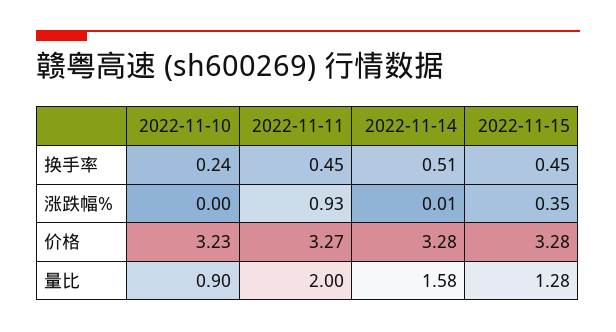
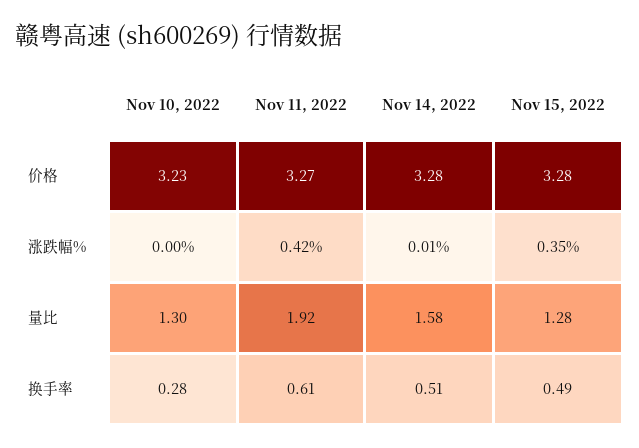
2022-11-10, 换手率: 0.24 -> 0.28
2022-11-11, 换手率: 0.45 -> 0.61
2022-11-15, 换手率: 0.45 -> 0.49
2022-11-11, 涨跌幅%: 0.93 -> 0.42
2022-11-10, 量比: 0.9 -> 1.3
2022-11-11, 量比: 2 -> 1.92

